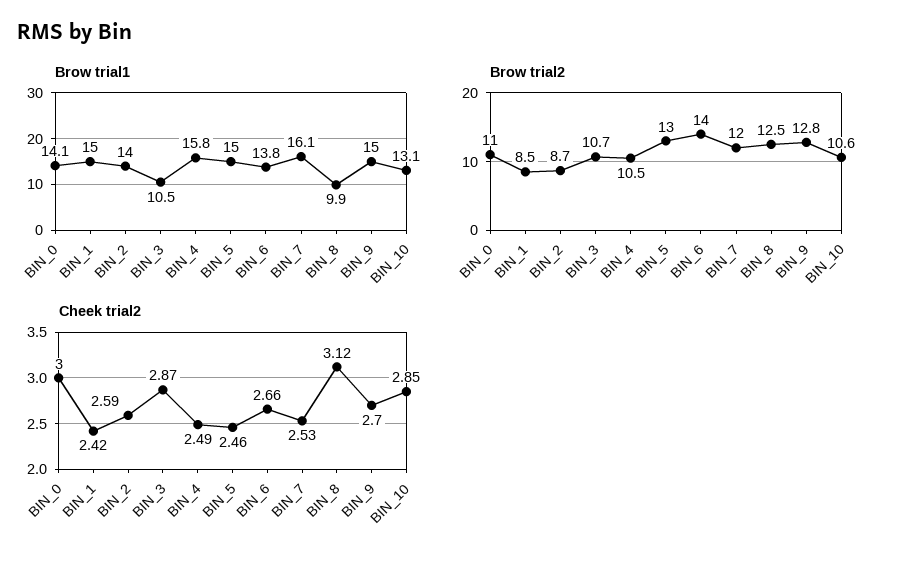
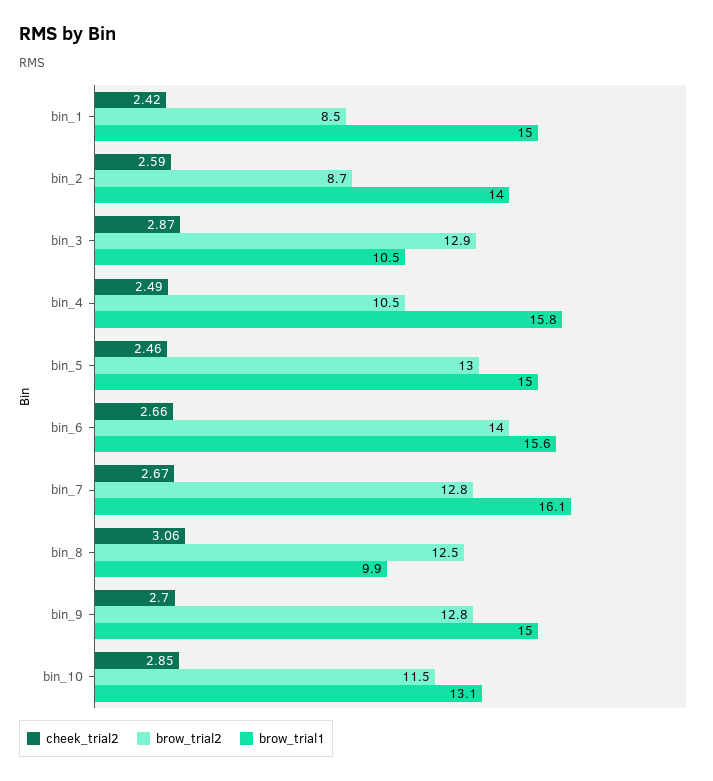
Brow trial1, BIN_0: 14.1 -> none
Brow trial1, BIN_6: 13.8 -> 15.6
Brow trial2, BIN_0: 11 -> none
Brow trial2, BIN_3: 10.7 -> 12.9
Brow trial2, BIN_7: 12 -> 12.8
Brow trial2, BIN_10: 10.6 -> 11.5
Cheek trial2, BIN_0: 3 -> none
Cheek trial2, BIN_7: 2.53 -> 2.67
Cheek trial2, BIN_8: 3.12 -> 3.06

